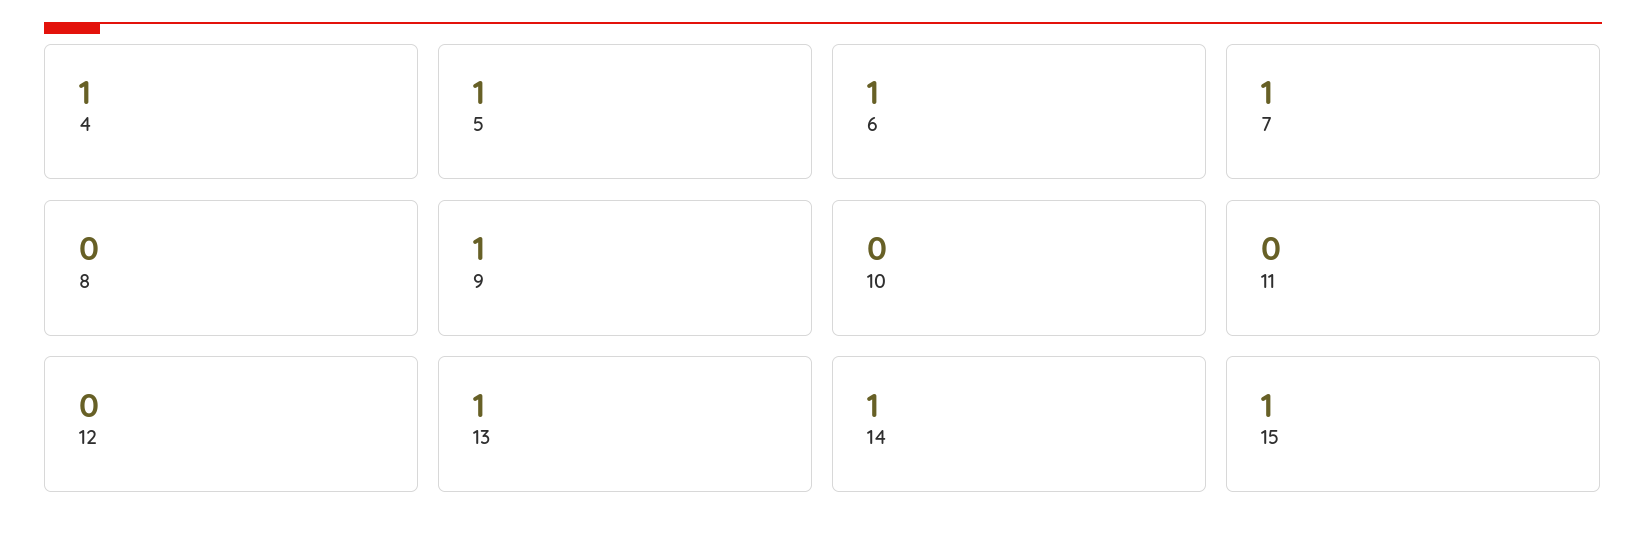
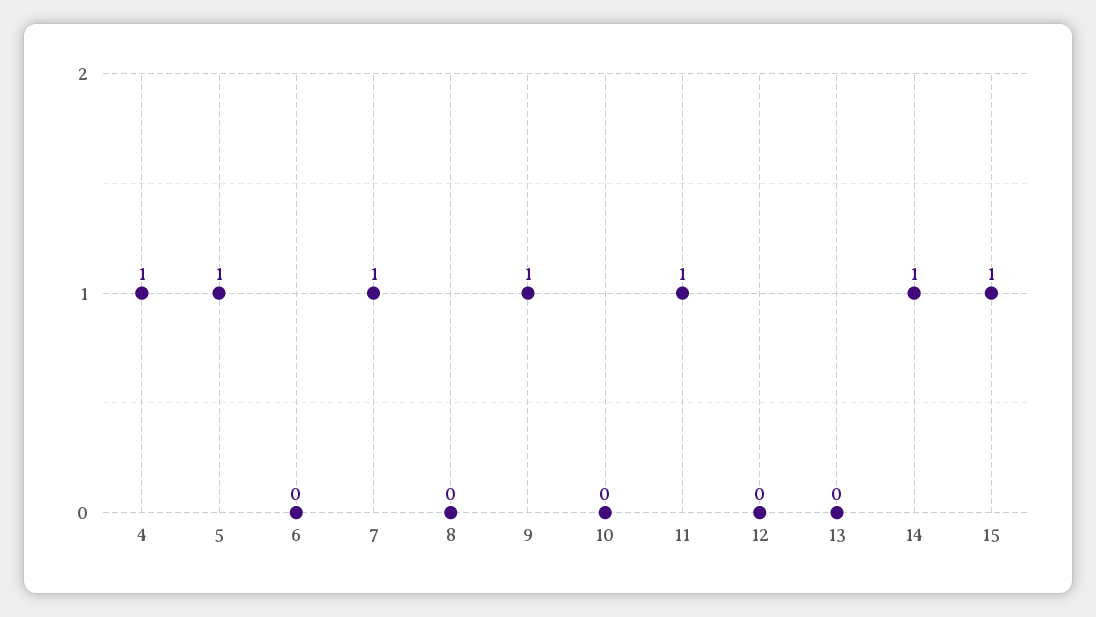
6: 1 -> 0
11: 0 -> 1
13: 1 -> 0

